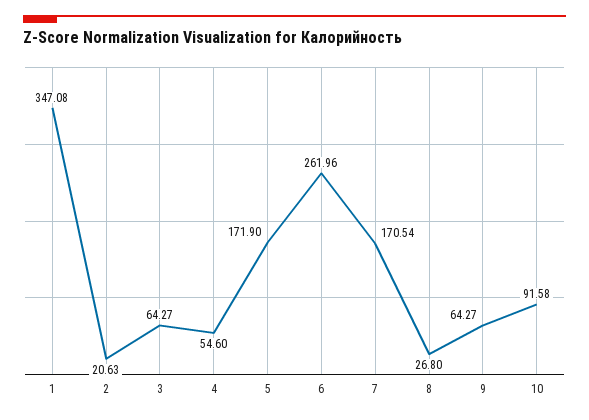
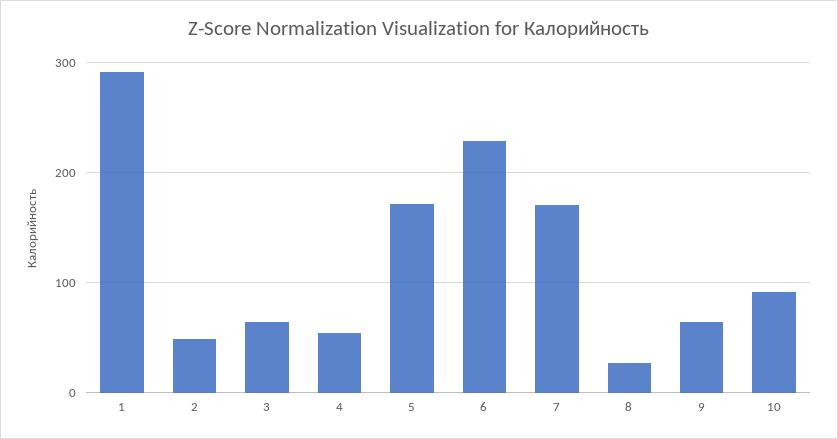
1: 347.08 -> 290
2: 20.63 -> 50
6: 261.96 -> 230

